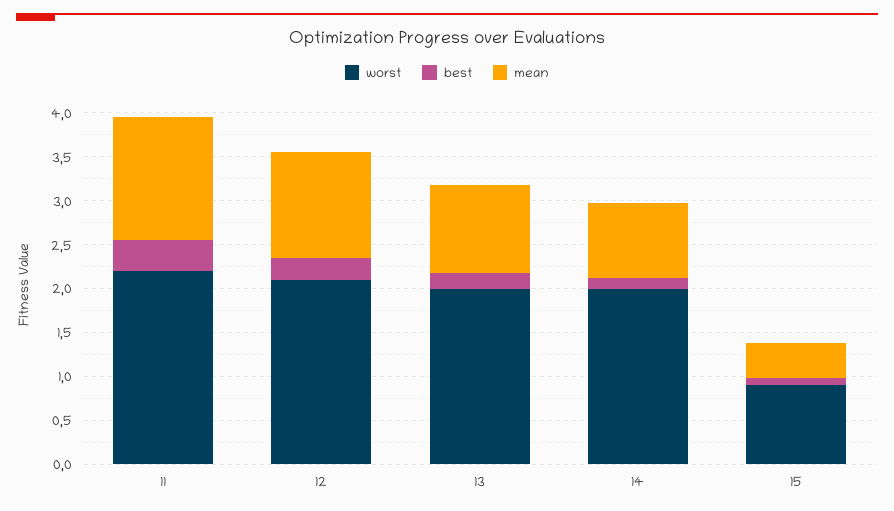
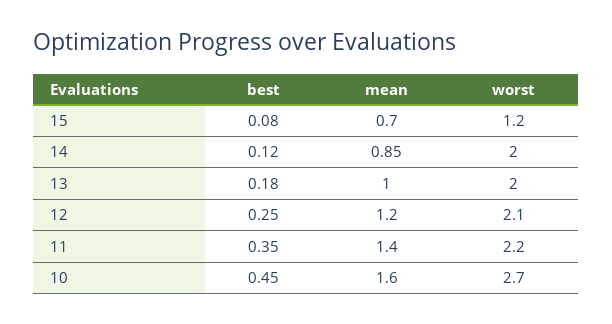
worst, 15: 0.9 -> 1.2
mean, 15: 0.4 -> 0.7
best, 10: none -> 0.45
mean, 10: none -> 1.6
worst, 10: none -> 2.7

